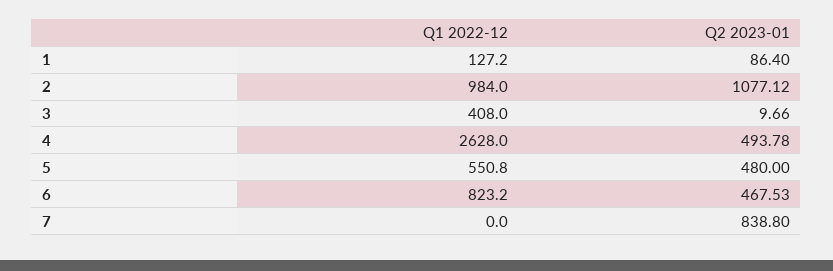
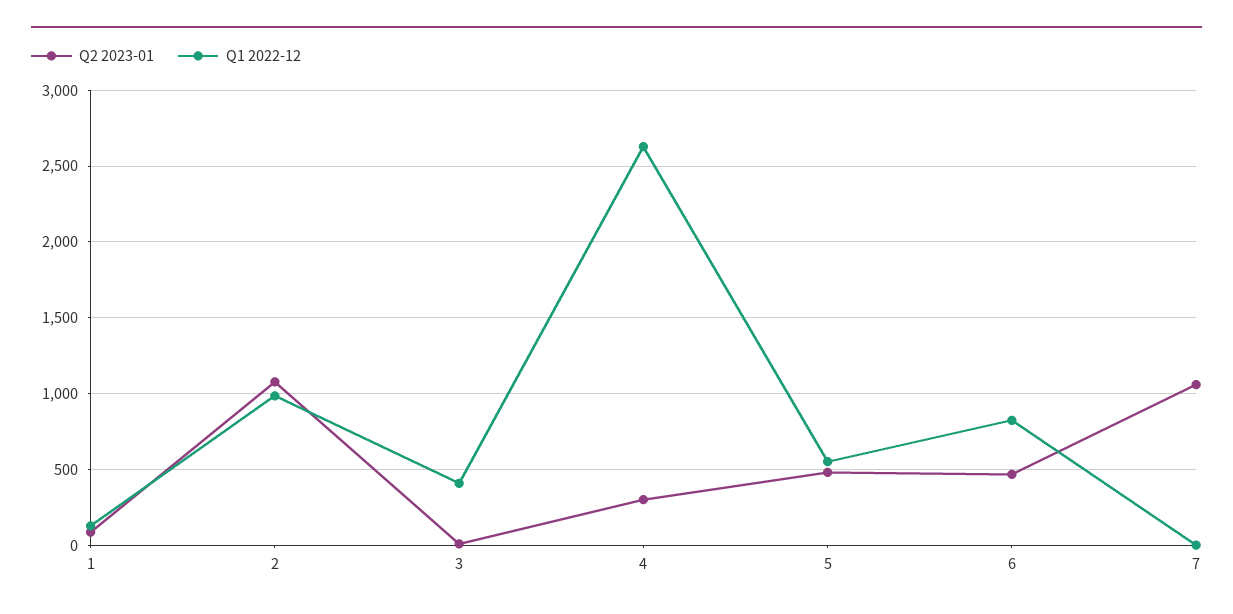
Q2 2023-01, 4: 493.78 -> 300
Q2 2023-01, 7: 838.8 -> 1050

